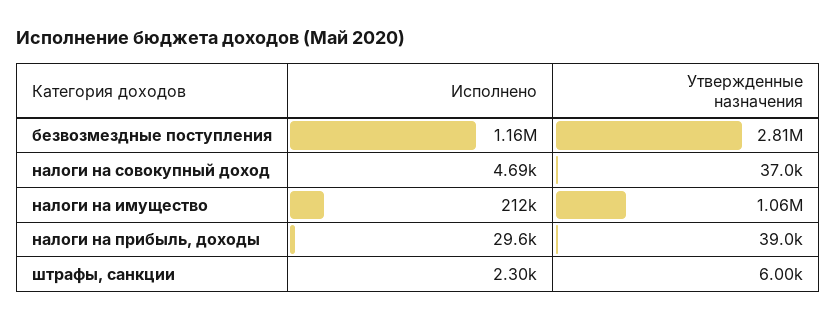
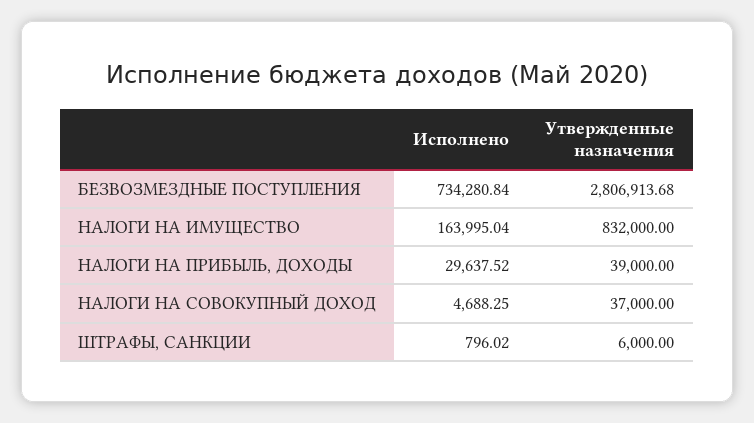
Исполнено, безвозмездные поступления: 1160000 -> 734280.84
Исполнено, налоги на имущество: 212000 -> 163995.04
Утвержденные назначения, налоги на имущество: 1060000 -> 832000
Исполнено, штрафы, санкции: 2300 -> 796.02

